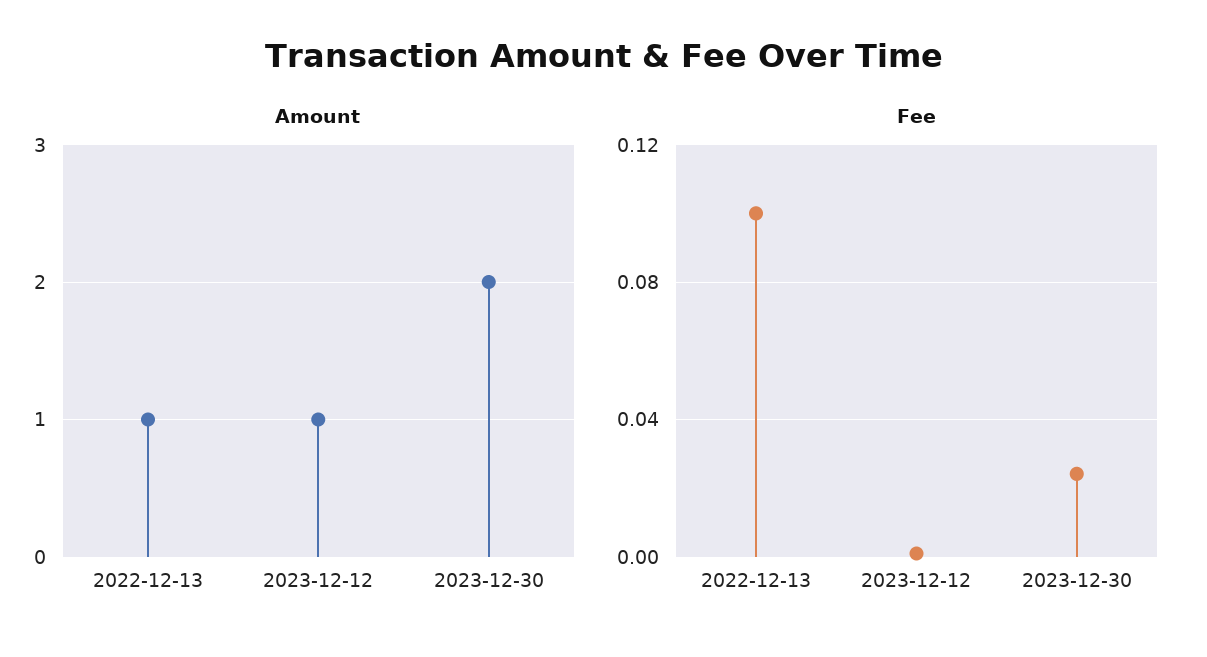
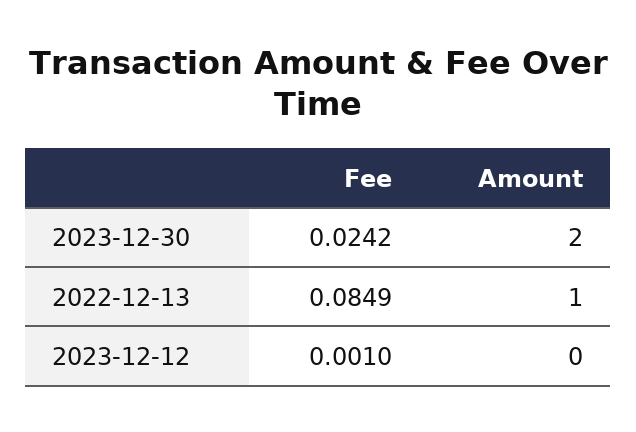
Amount, 2023-12-12: 1 -> 0
Fee, 2022-12-13: 0.1 -> 0.0849

